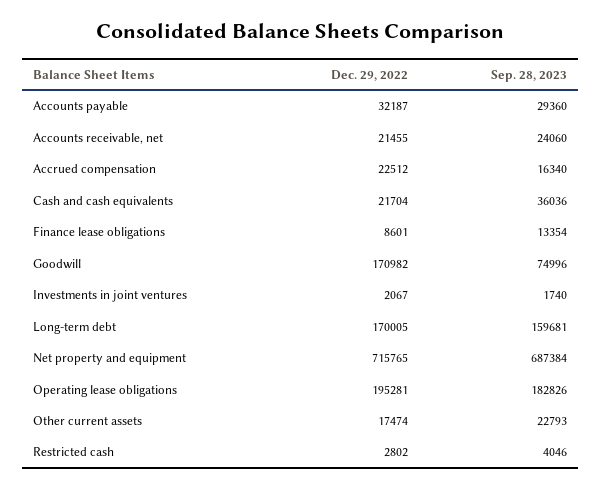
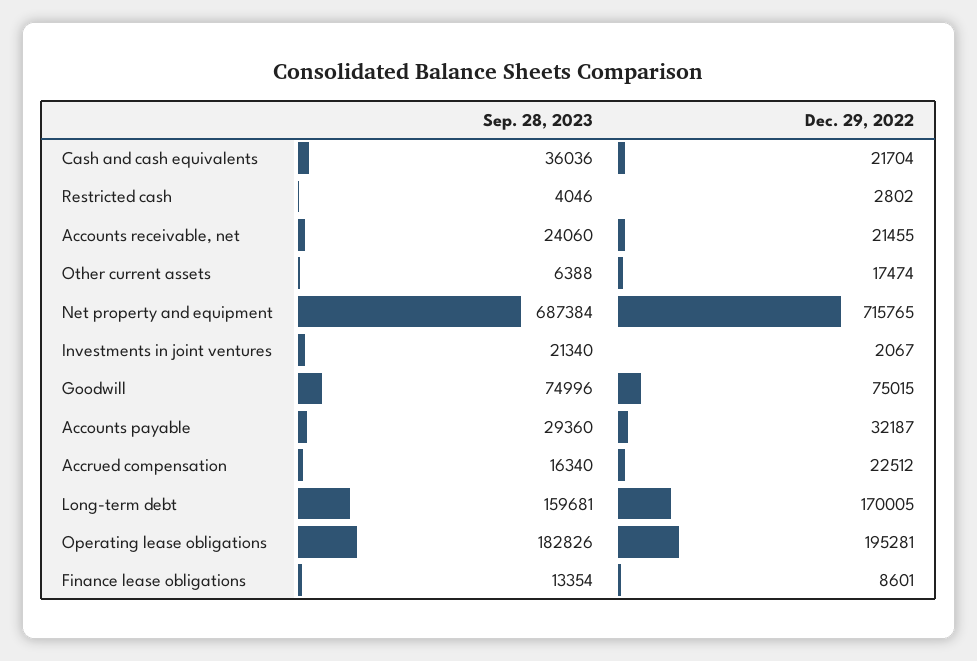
Dec. 29, 2022, Goodwill: 170982 -> 75015
Sep. 28, 2023, Investments in joint ventures: 1740 -> 21340
Sep. 28, 2023, Other current assets: 22793 -> 6388

